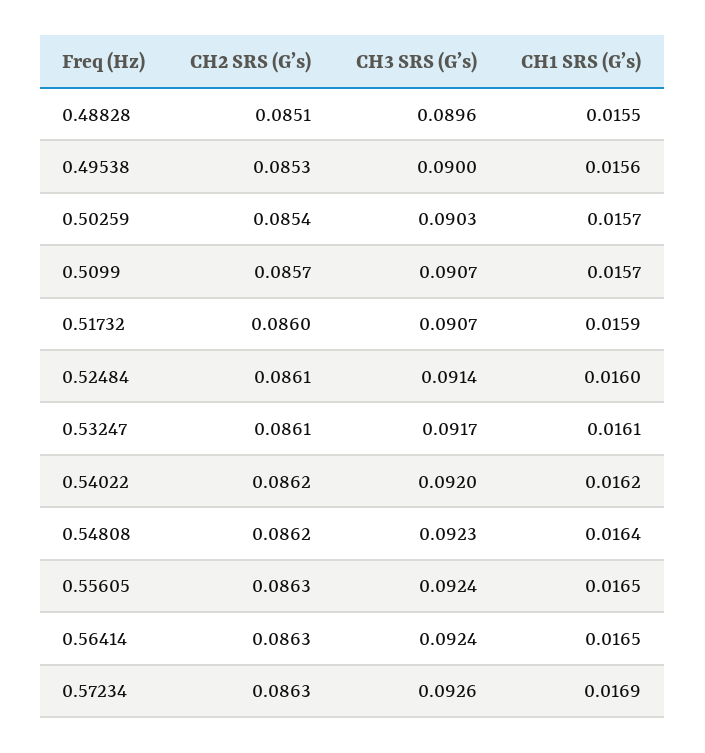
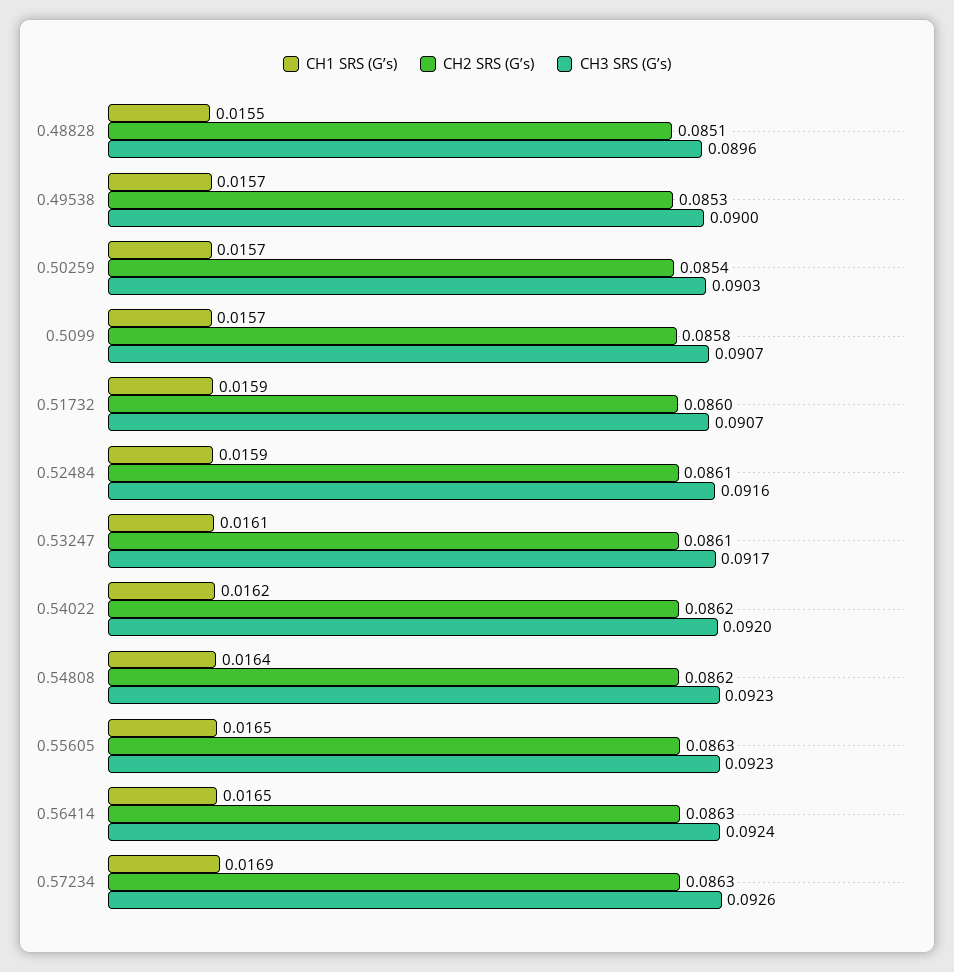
CH1 SRS (G’s), 0.49538: 0.0156 -> 0.0157
CH2 SRS (G’s), 0.5099: 0.0857 -> 0.0858
CH3 SRS (G’s), 0.52484: 0.0914 -> 0.0916
CH1 SRS (G’s), 0.52484: 0.016 -> 0.0159
CH3 SRS (G’s), 0.55605: 0.0924 -> 0.0923

